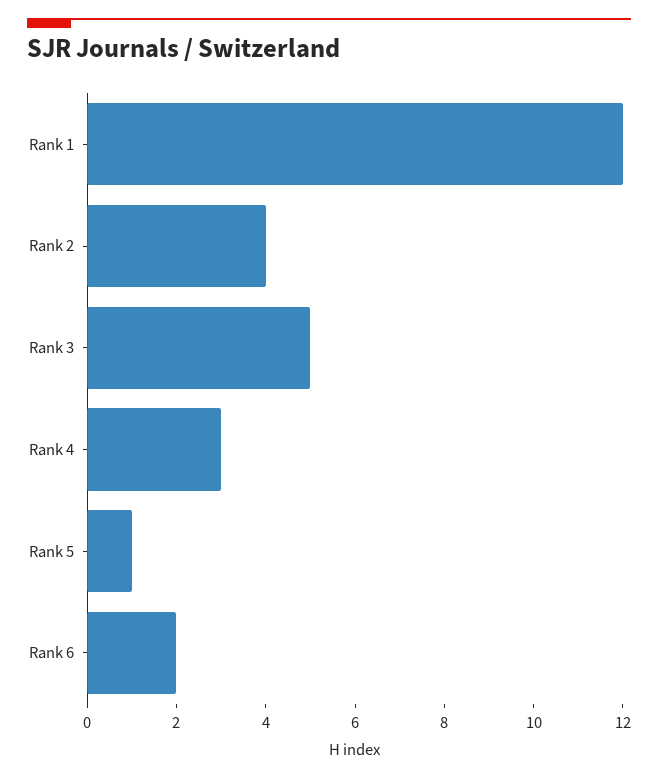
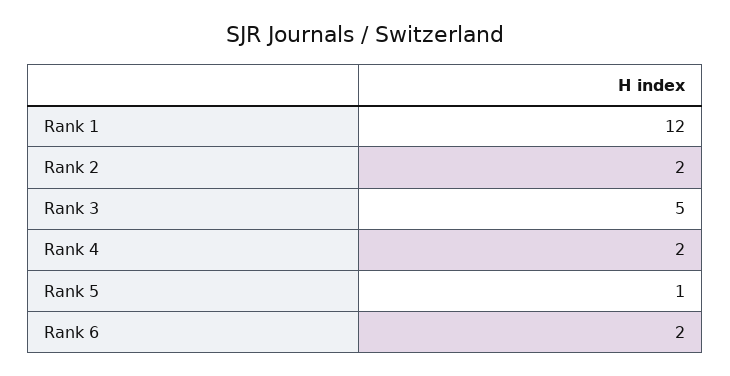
Rank 2: 4 -> 2
Rank 4: 3 -> 2

